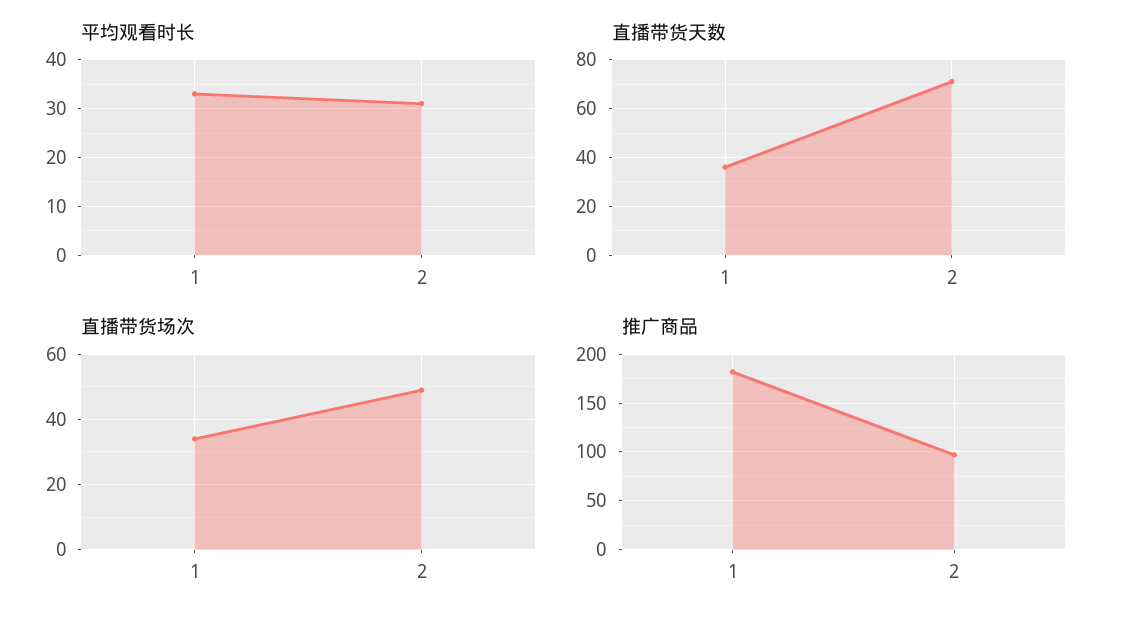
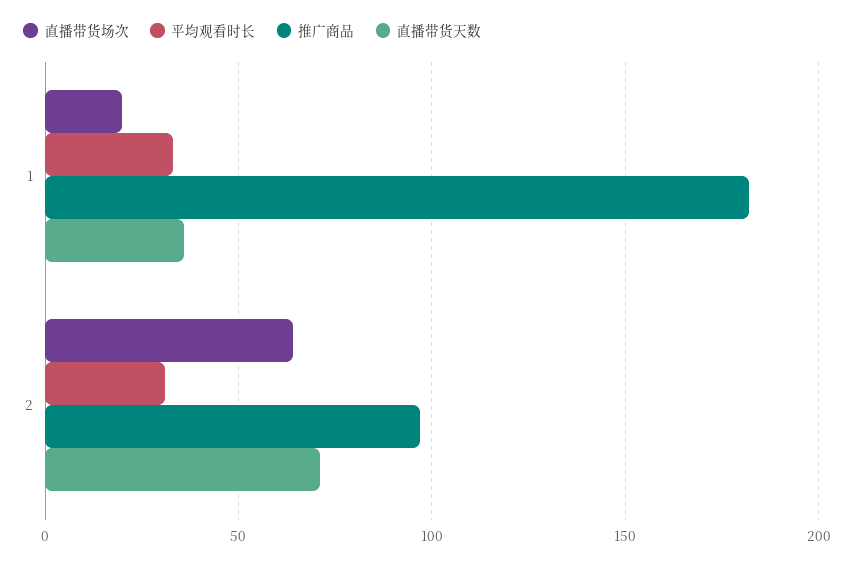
直播带货场次, 1: 35 -> 20
直播带货场次, 2: 50 -> 65

